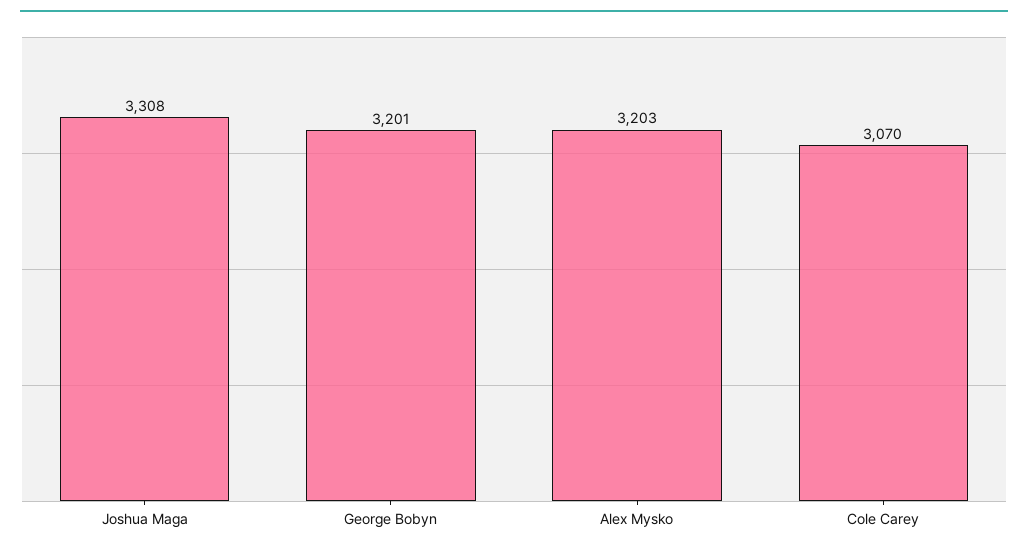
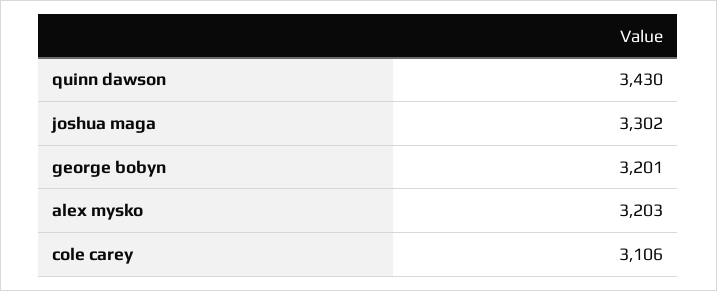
Joshua Maga: 3308 -> 3302
Cole Carey: 3070 -> 3106
quinn dawson: none -> 3430

